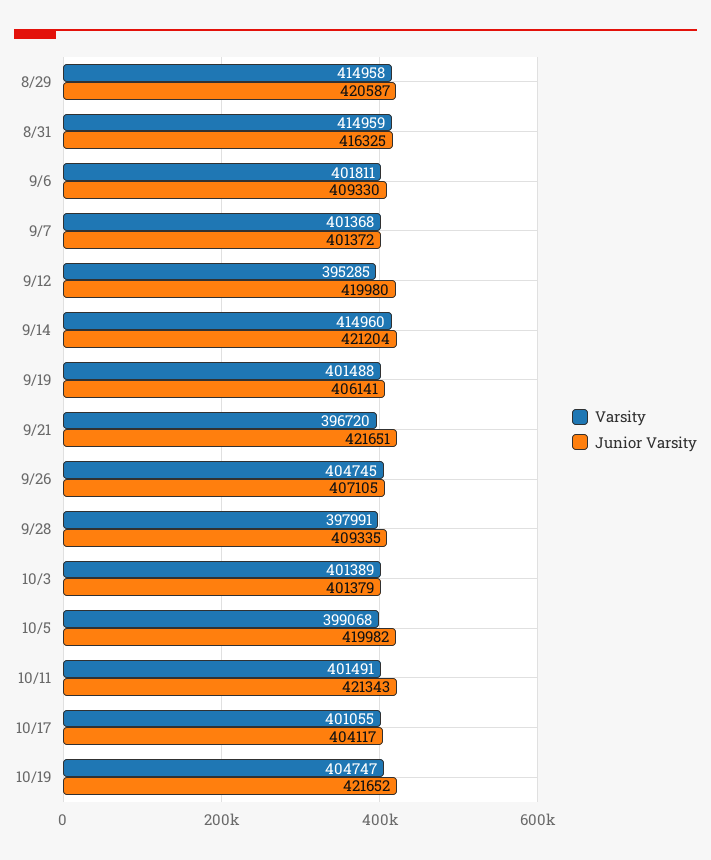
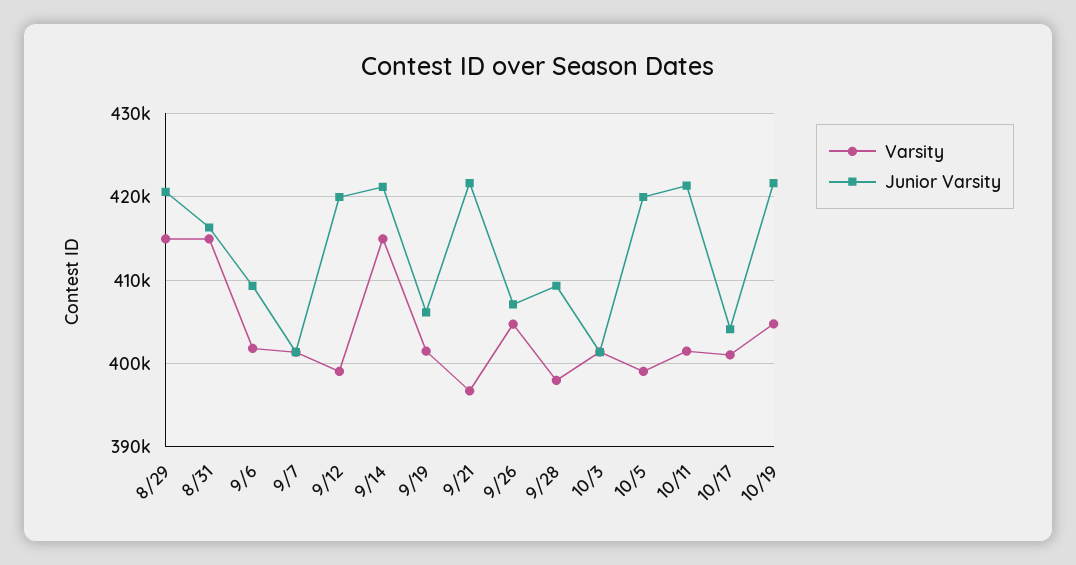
Varsity, 9/12: 395285 -> 399000

